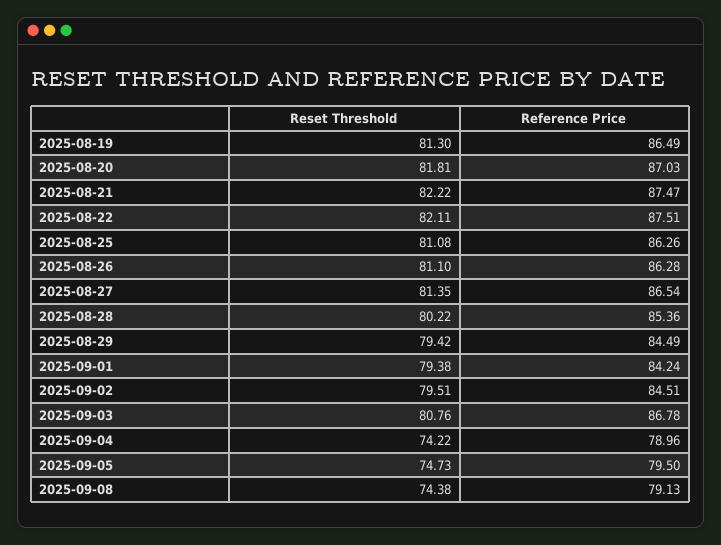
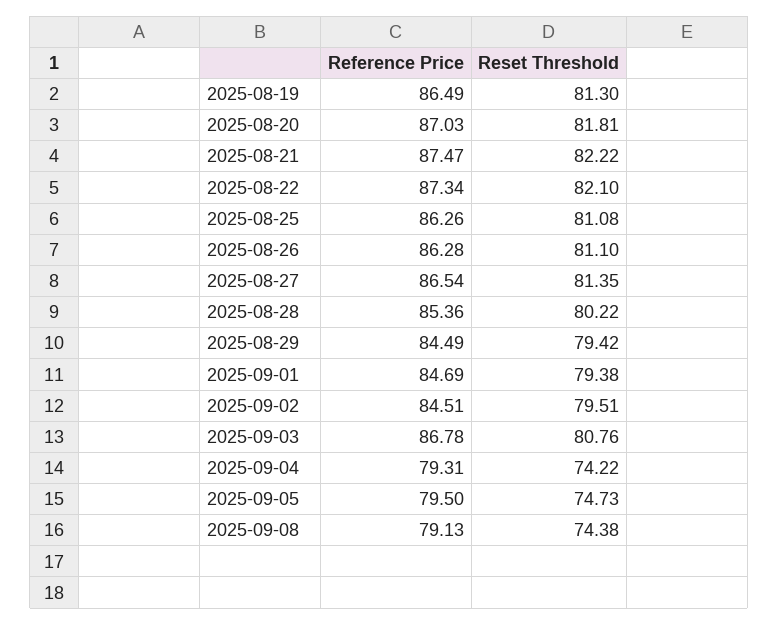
Reset Threshold, 2025-08-22: 82.11 -> 82.1
Reference Price, 2025-08-22: 87.51 -> 87.34
Reference Price, 2025-09-01: 84.24 -> 84.69
Reference Price, 2025-09-04: 78.96 -> 79.31

